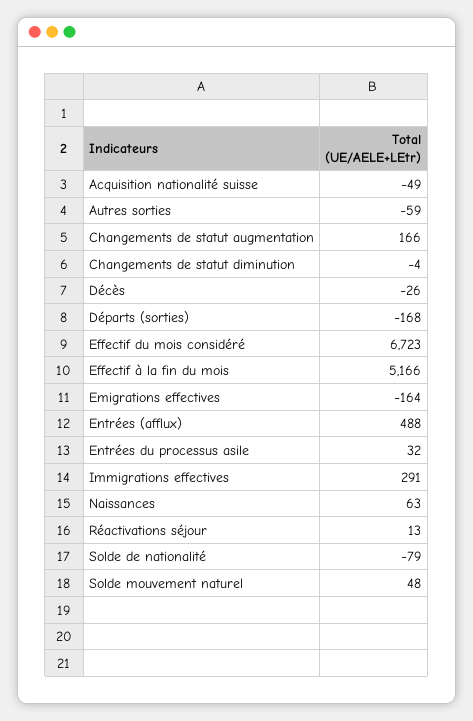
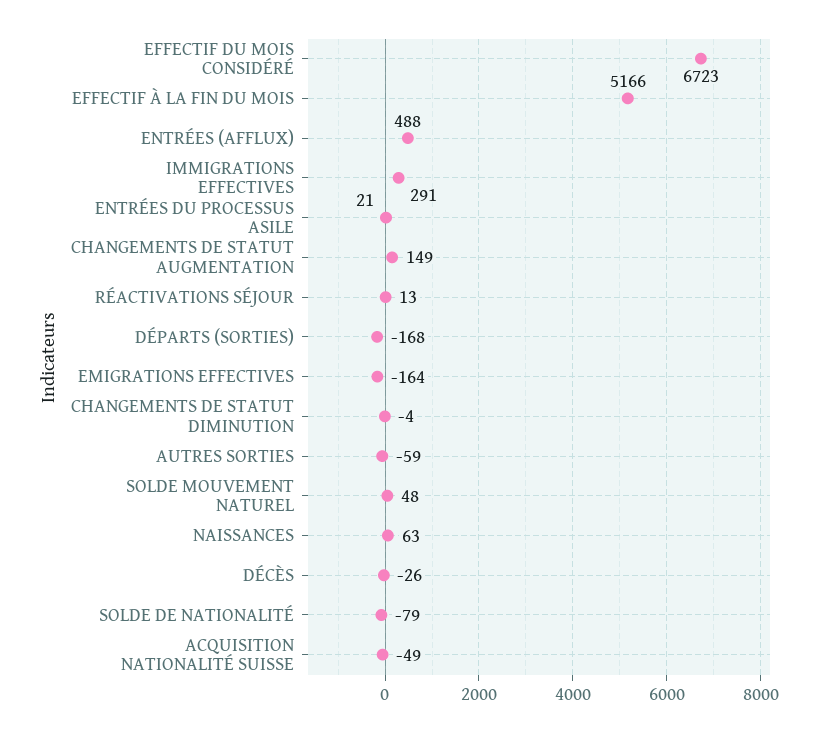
Changements de statut augmentation: 166 -> 149
Entrées du processus asile: 32 -> 21

